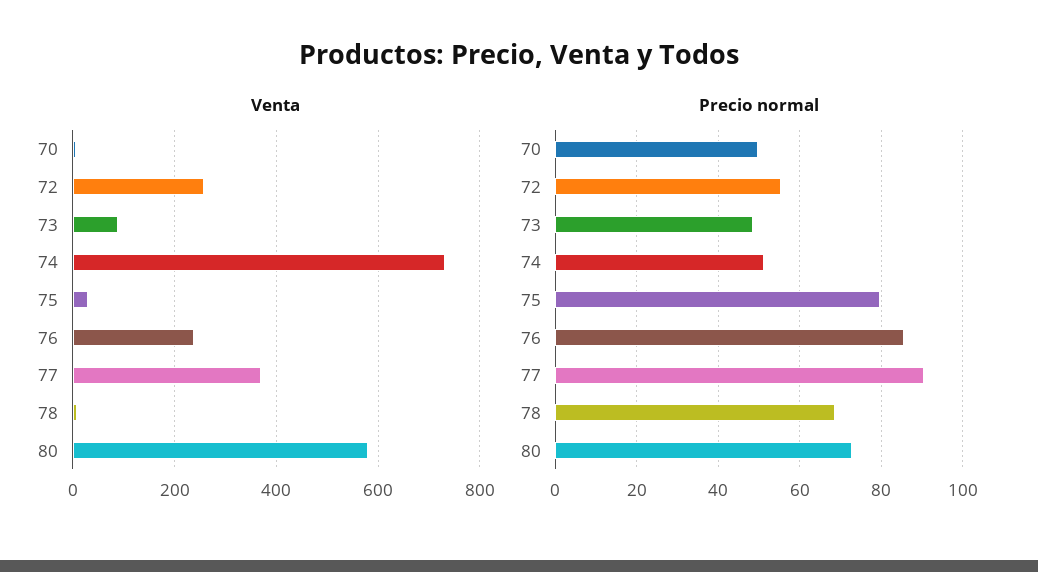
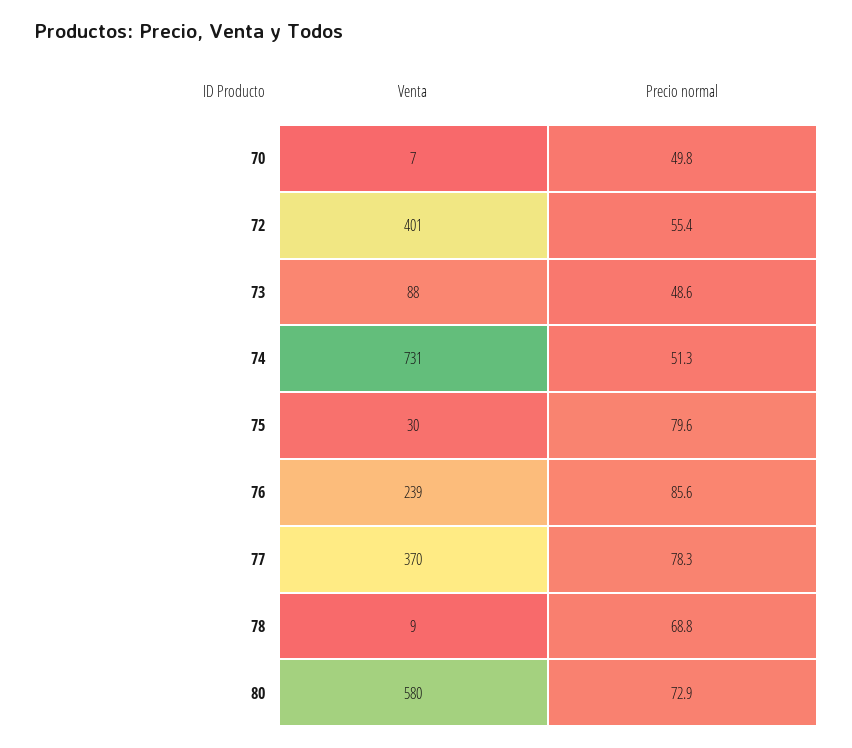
Venta, 72: 260 -> 401
Precio normal, 77: 90 -> 78.3

